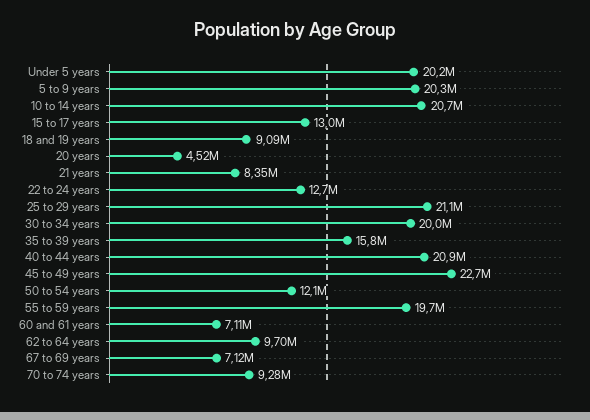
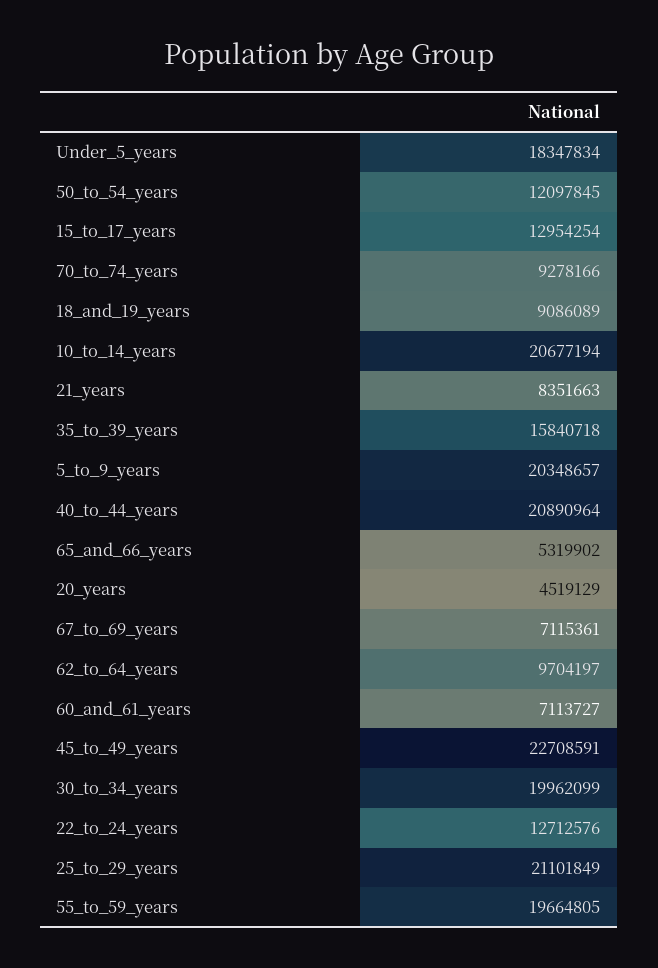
Under 5 years: 20200000 -> 18347834
65_and_66_years: none -> 5319902

